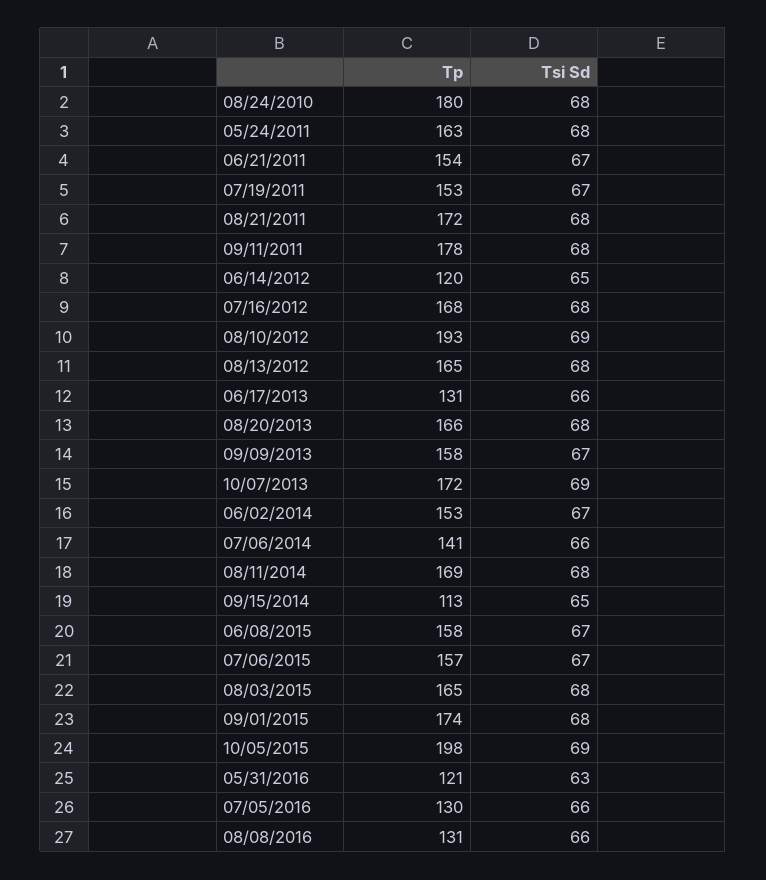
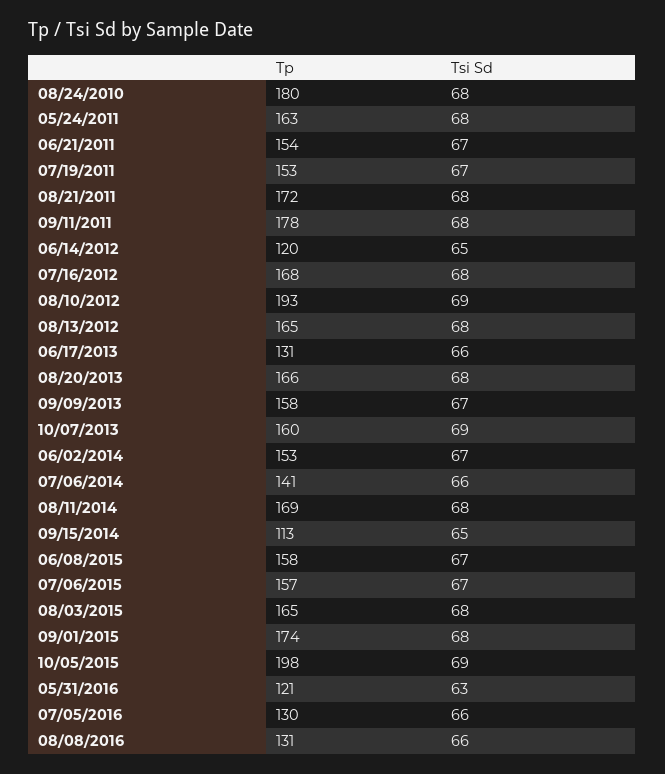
Tp, 10/07/2013: 172 -> 160

